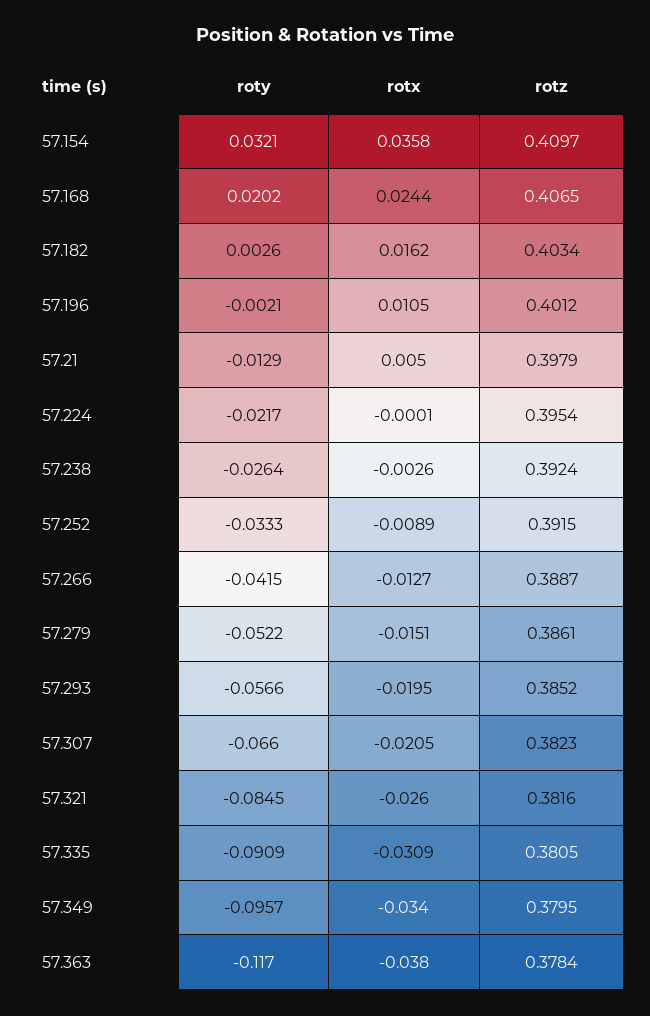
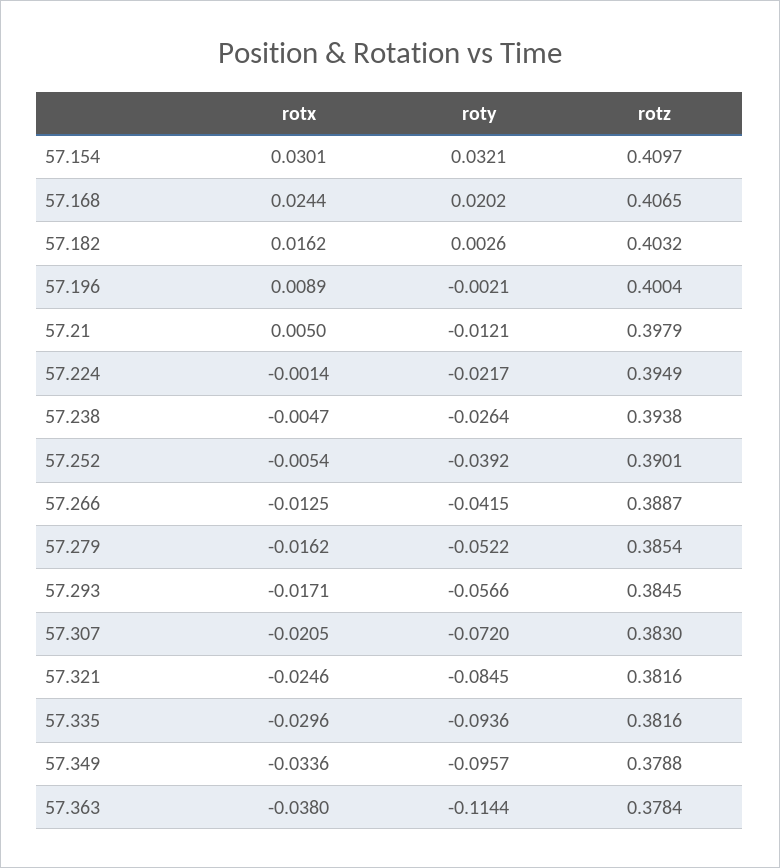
rotx, 57.154: 0.0358 -> 0.0301
rotz, 57.182: 0.4034 -> 0.4032
rotx, 57.196: 0.0105 -> 0.0089
rotz, 57.196: 0.4012 -> 0.4004
roty, 57.21: -0.0129 -> -0.0121
rotx, 57.224: -0.0001 -> -0.0014
rotz, 57.224: 0.3954 -> 0.3949
rotx, 57.238: -0.0026 -> -0.0047
rotz, 57.238: 0.3924 -> 0.3938
roty, 57.252: -0.0333 -> -0.0392
rotx, 57.252: -0.0089 -> -0.0054
rotz, 57.252: 0.3915 -> 0.3901
rotx, 57.266: -0.0127 -> -0.0125
rotx, 57.279: -0.0151 -> -0.0162
rotz, 57.279: 0.3861 -> 0.3854
rotx, 57.293: -0.0195 -> -0.0171
rotz, 57.293: 0.3852 -> 0.3845
roty, 57.307: -0.066 -> -0.072
rotz, 57.307: 0.3823 -> 0.383
rotx, 57.321: -0.026 -> -0.0246
roty, 57.335: -0.0909 -> -0.0936
rotx, 57.335: -0.0309 -> -0.0296
rotz, 57.335: 0.3805 -> 0.3816
rotx, 57.349: -0.034 -> -0.0336
rotz, 57.349: 0.3795 -> 0.3788
roty, 57.363: -0.117 -> -0.1144

